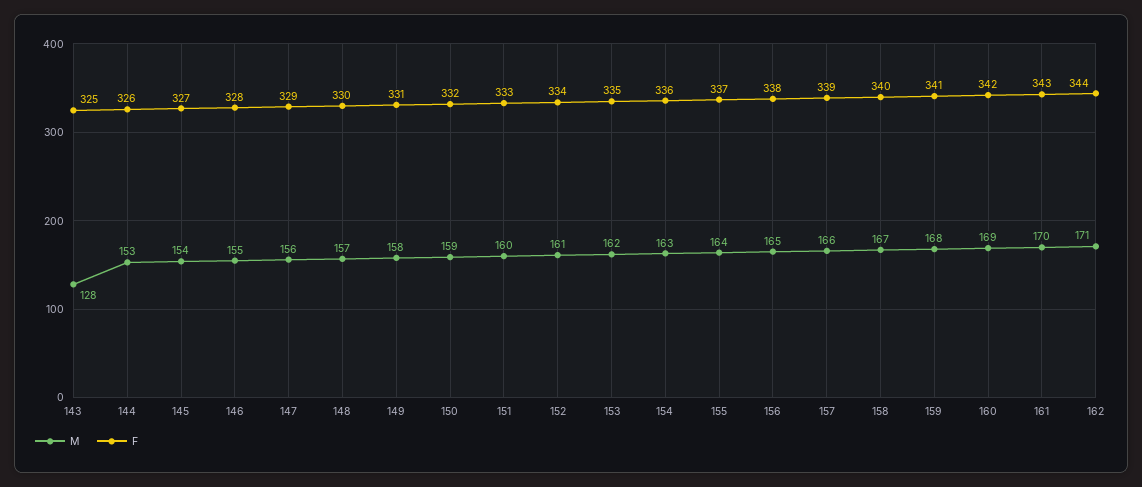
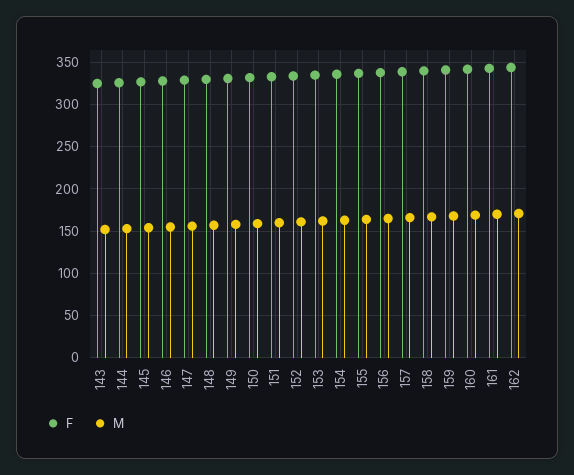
M, 143: 128 -> 150

